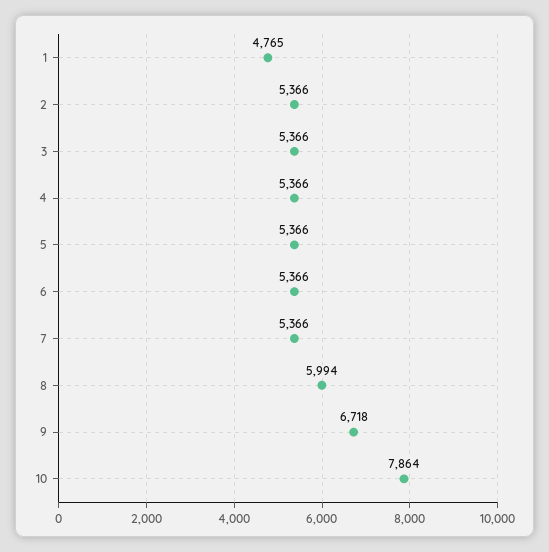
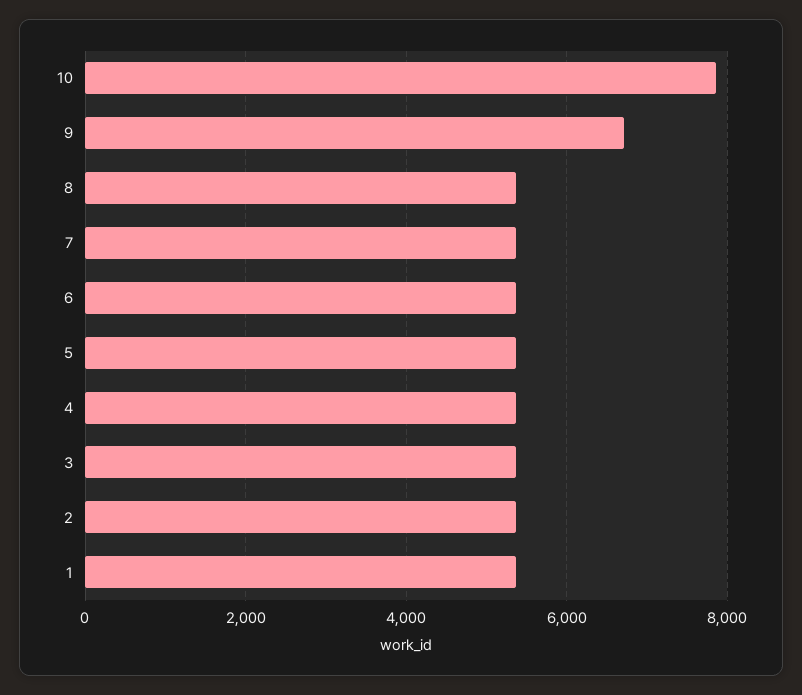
1: 4765 -> 5400
8: 5994 -> 5400

